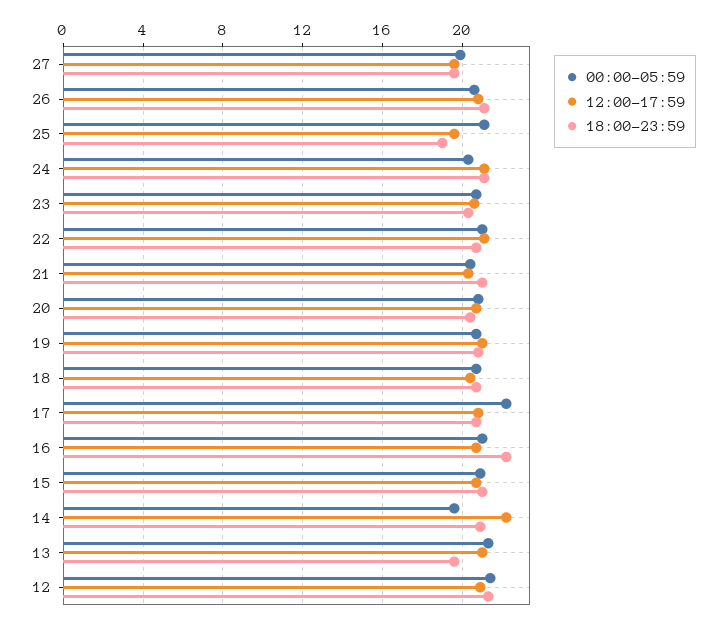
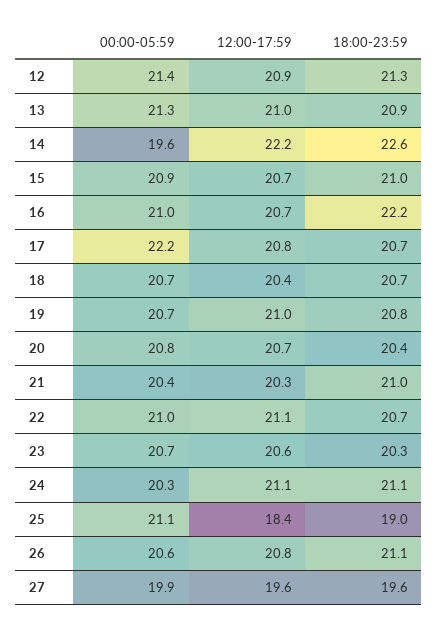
12:00-17:59, 25: 19.5 -> 18.4
18:00-23:59, 14: 21 -> 22.6
18:00-23:59, 13: 19.5 -> 20.9

